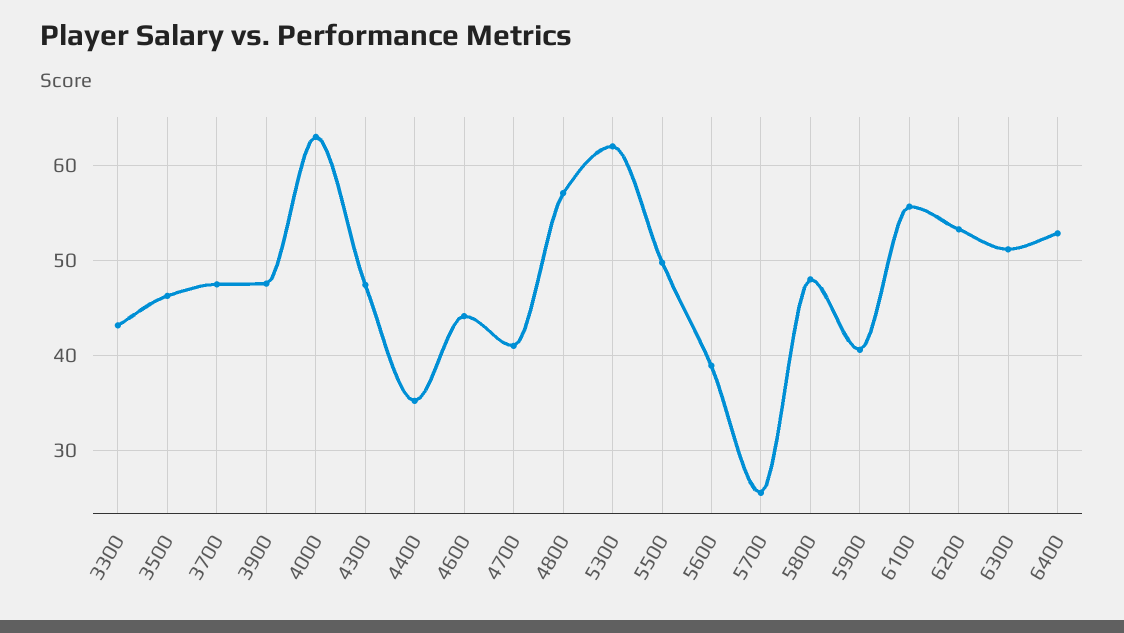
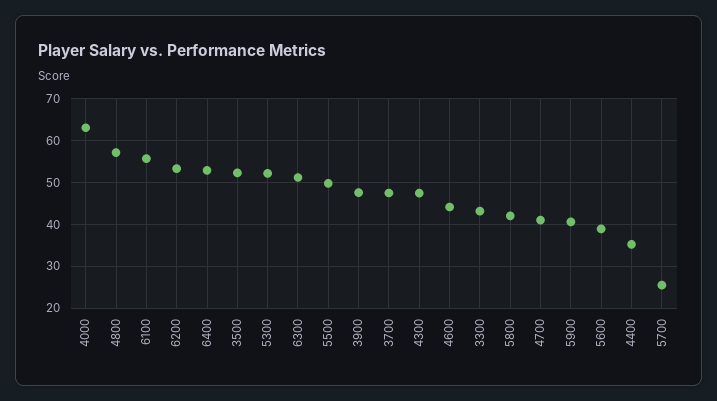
3500: 46 -> 52
5300: 62 -> 52
5800: 48 -> 42

